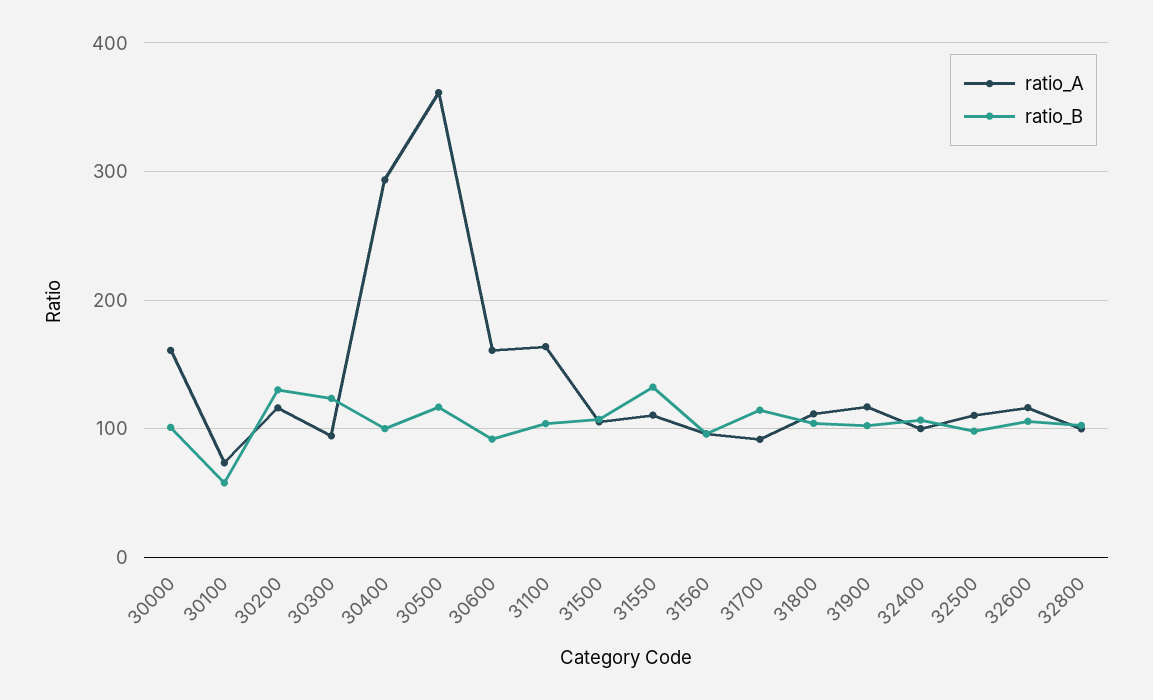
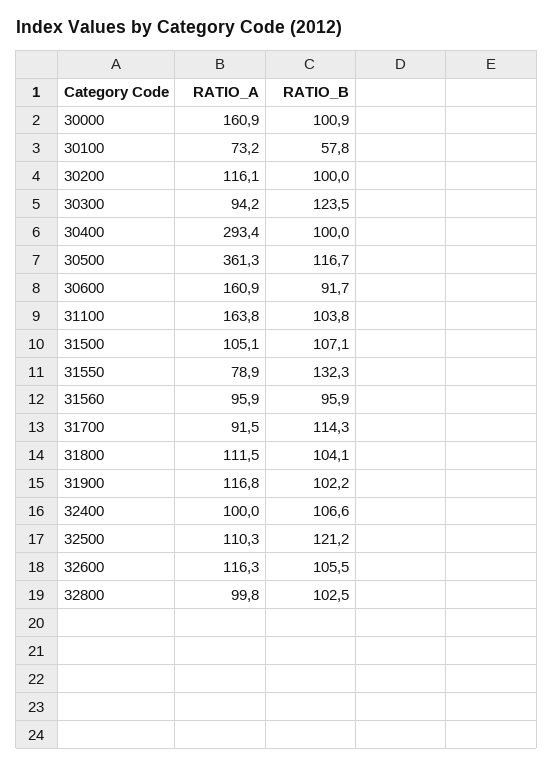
ratio_B, 30200: 130 -> 100
ratio_A, 31550: 110 -> 78.9
ratio_B, 32500: 100 -> 121.2

